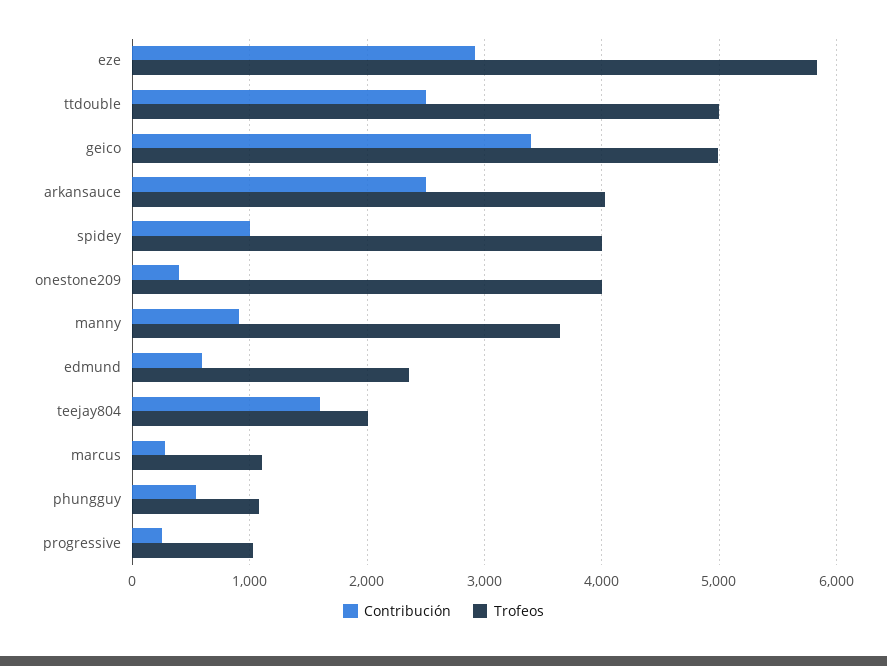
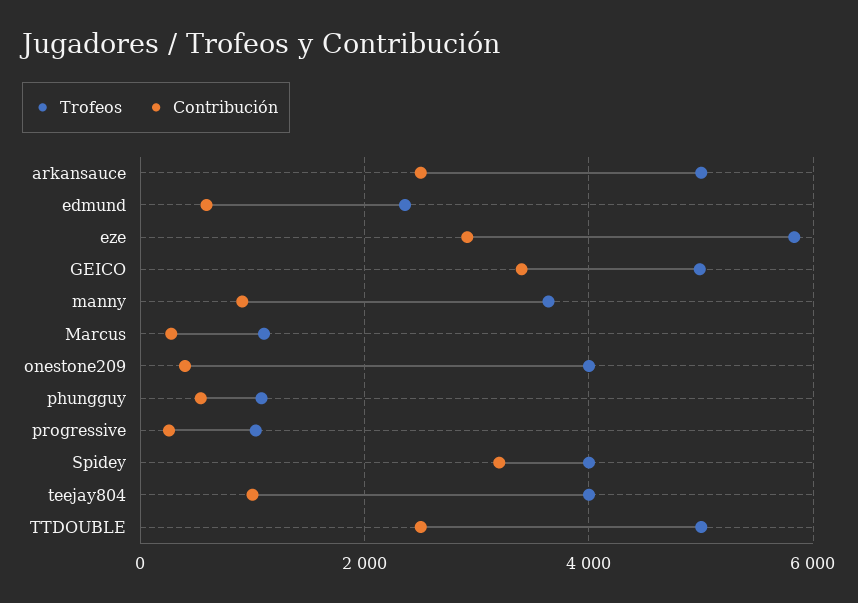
Trofeos, arkansauce: 4000 -> 5000
Contribución, spidey: 1000 -> 3200
Contribución, teejay804: 1600 -> 1000
Trofeos, teejay804: 2000 -> 4000

